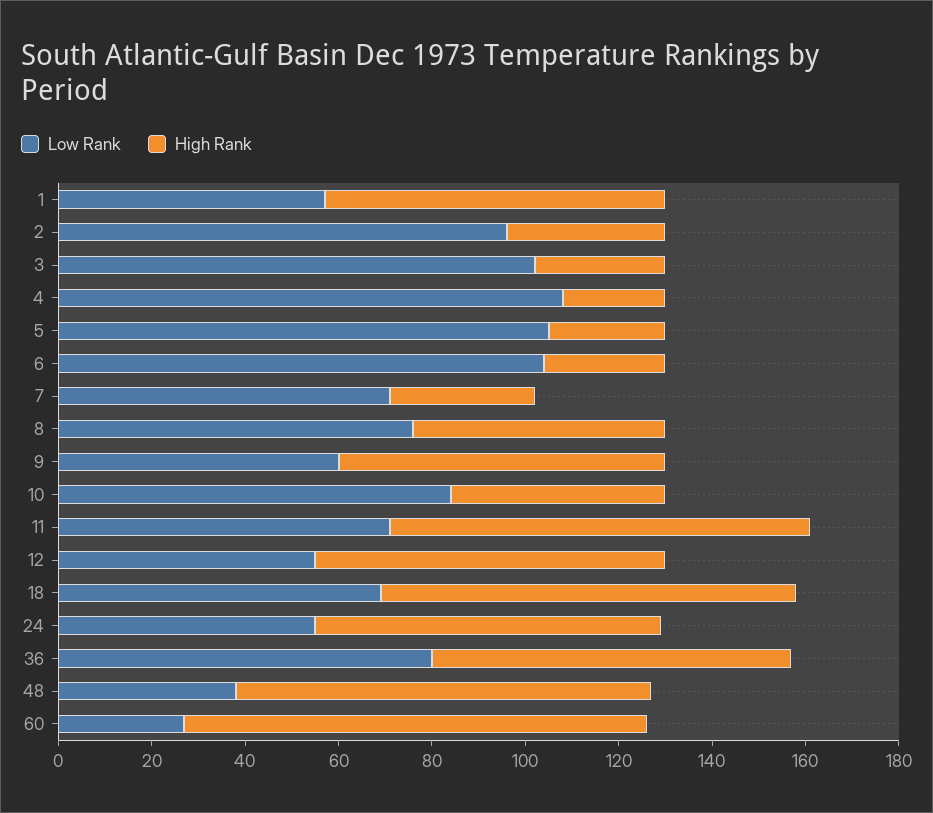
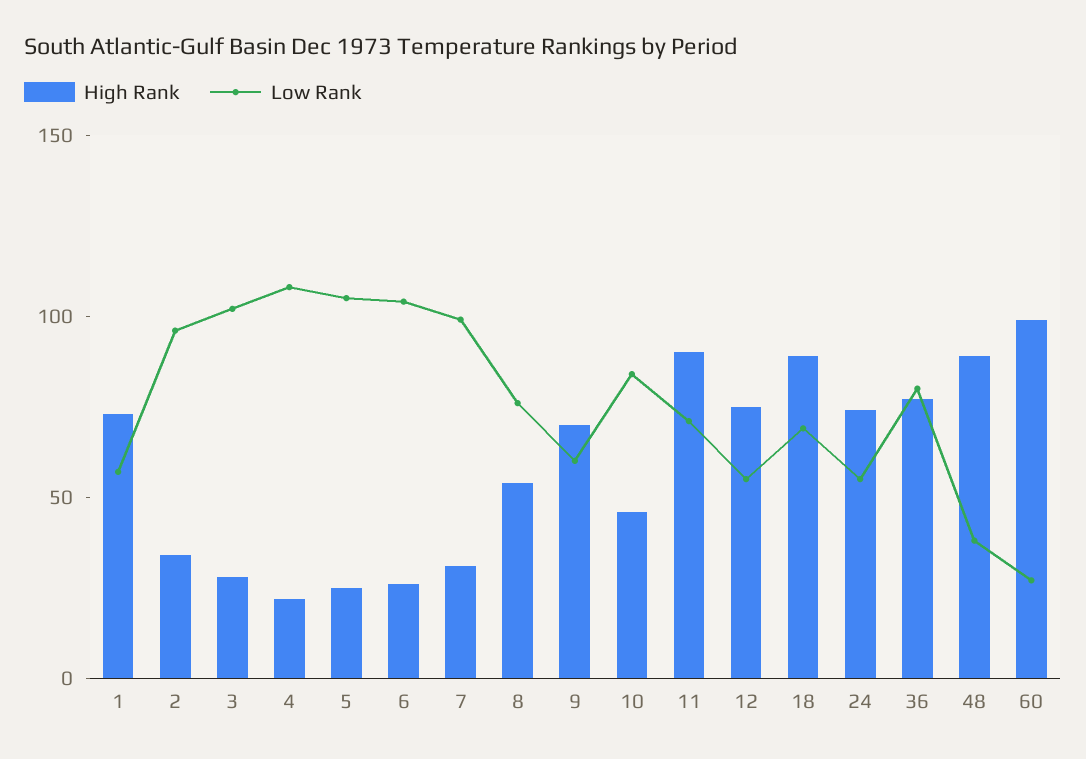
Low Rank, 7: 70 -> 100

